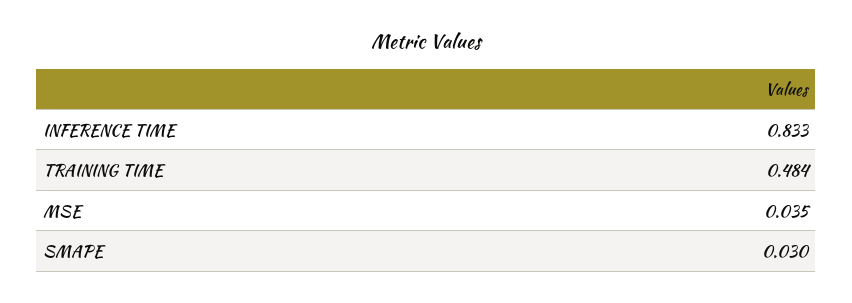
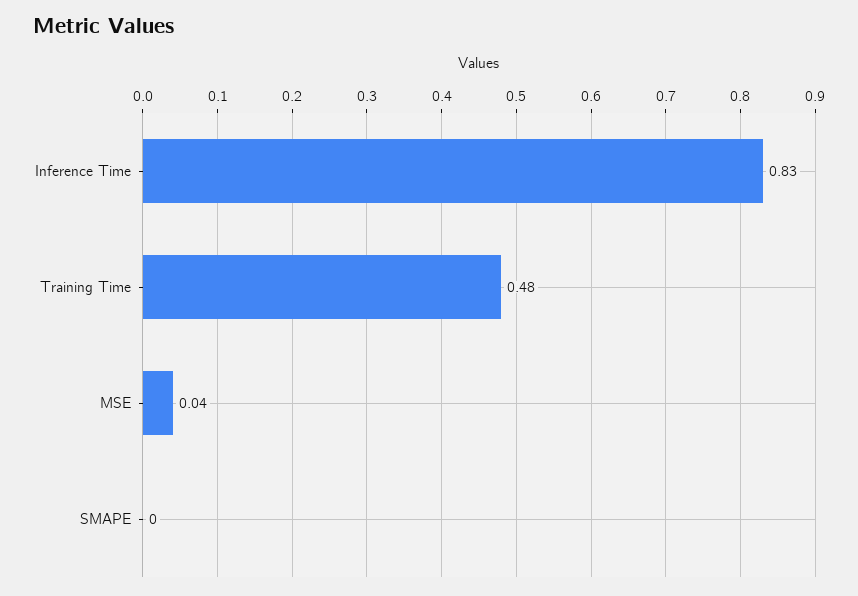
SMAPE: 0.03 -> 0

